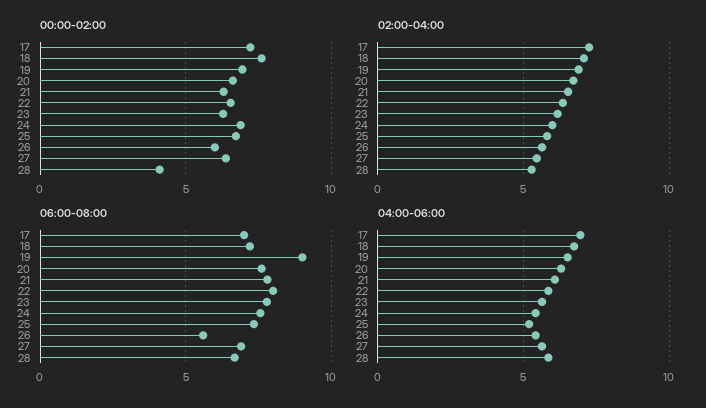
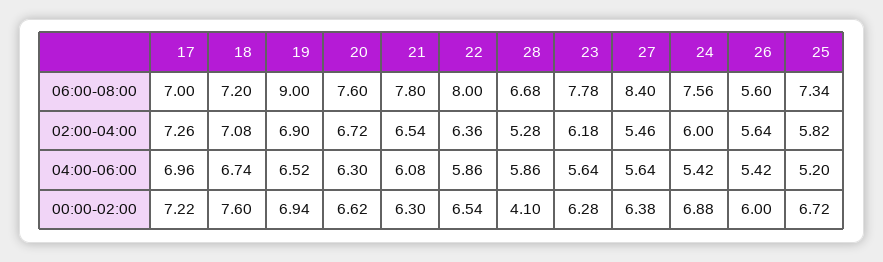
06:00-08:00, 27: 7 -> 8.4

